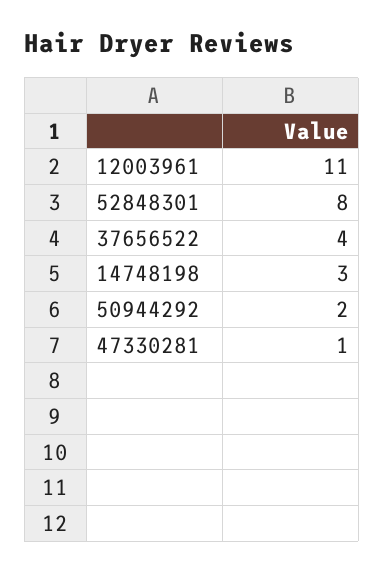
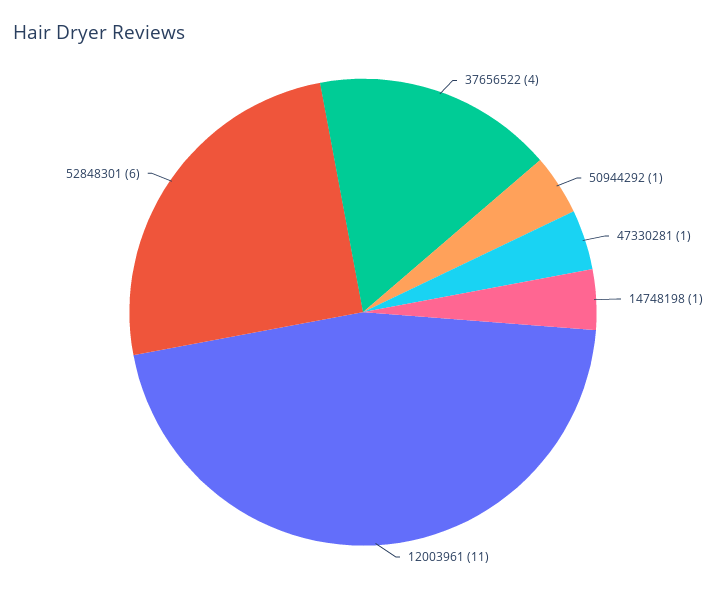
52848301: 8 -> 6
14748198: 3 -> 1
50944292: 2 -> 1

